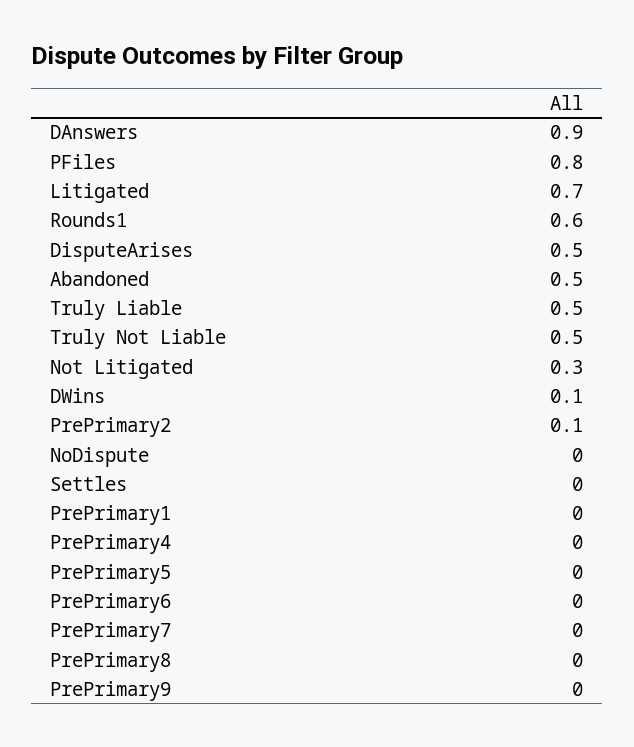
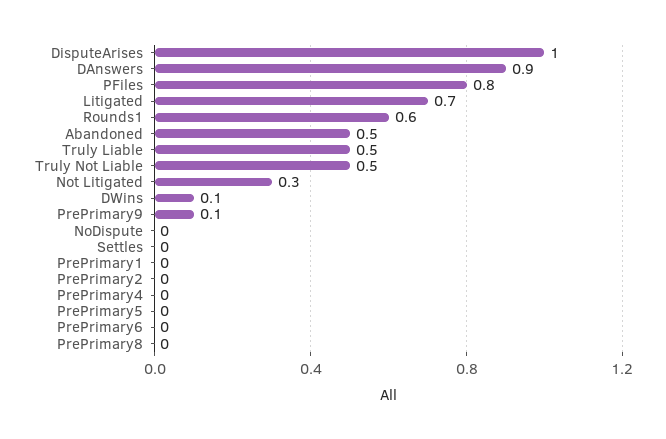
DisputeArises: 0.5 -> 1
PrePrimary2: 0.1 -> 0
PrePrimary7: 0 -> none
PrePrimary9: 0 -> 0.1

